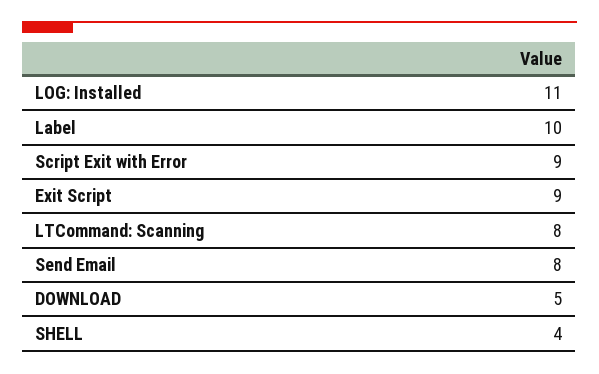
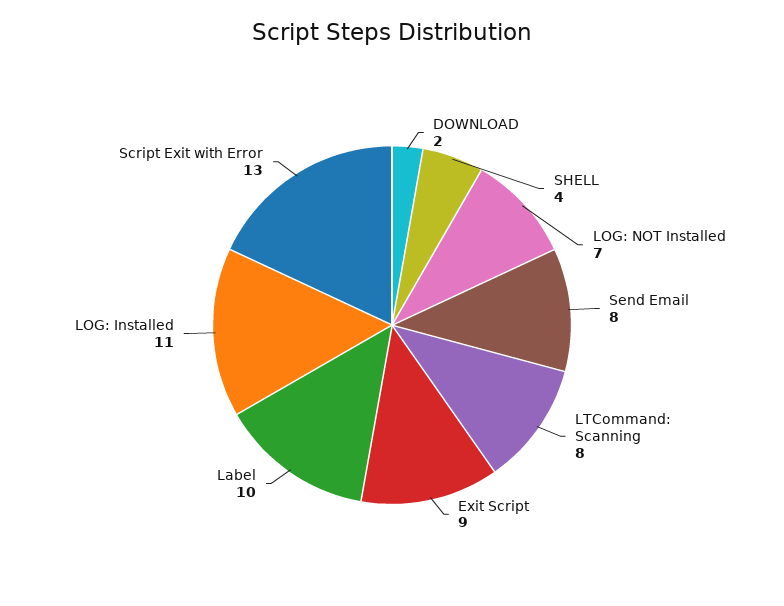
Script Exit with Error: 9 -> 13
DOWNLOAD: 5 -> 2
LOG: NOT Installed: none -> 7

